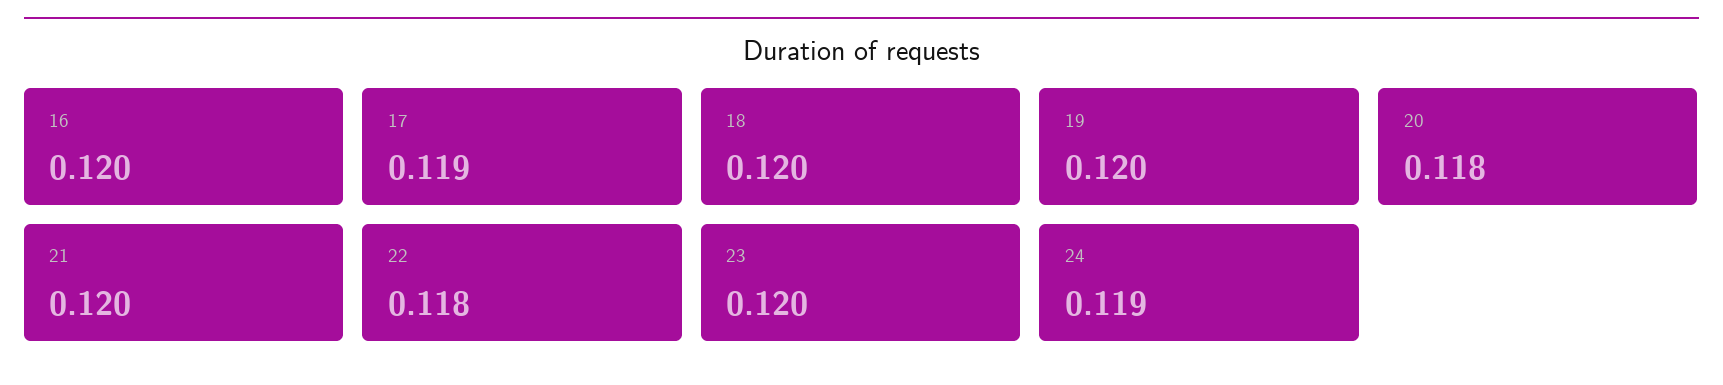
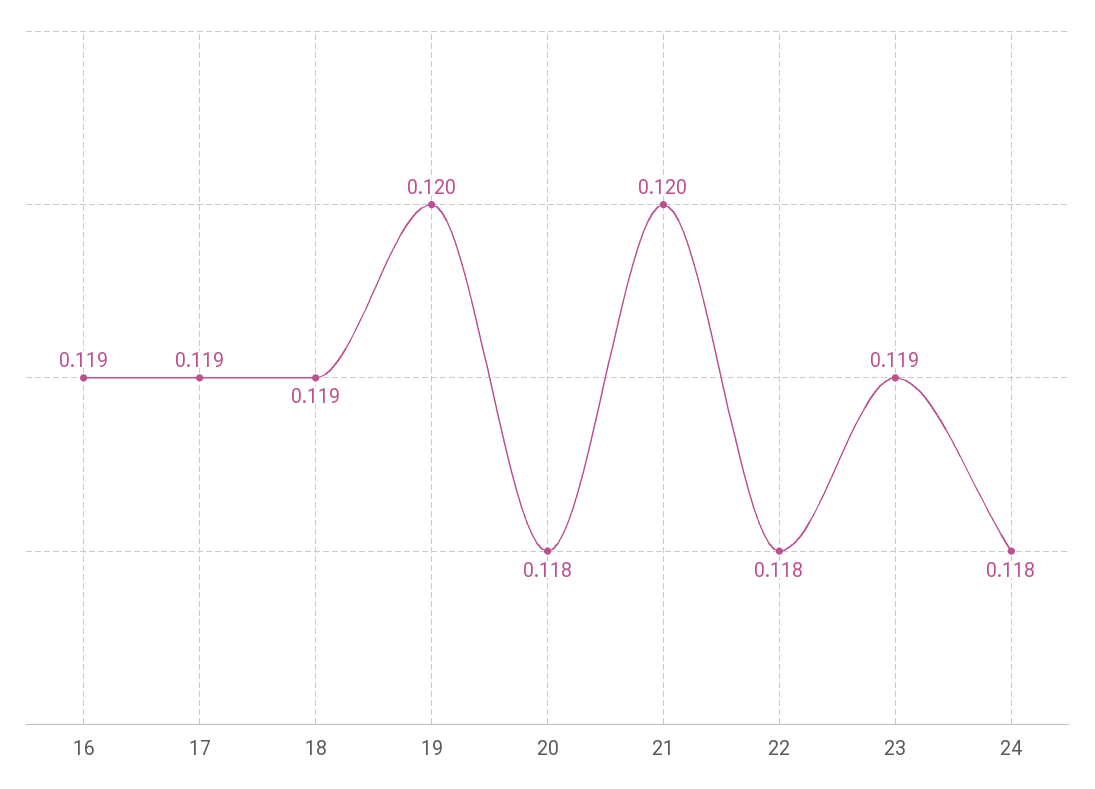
16: 0.12 -> 0.119
18: 0.12 -> 0.119
23: 0.12 -> 0.119
24: 0.119 -> 0.118

